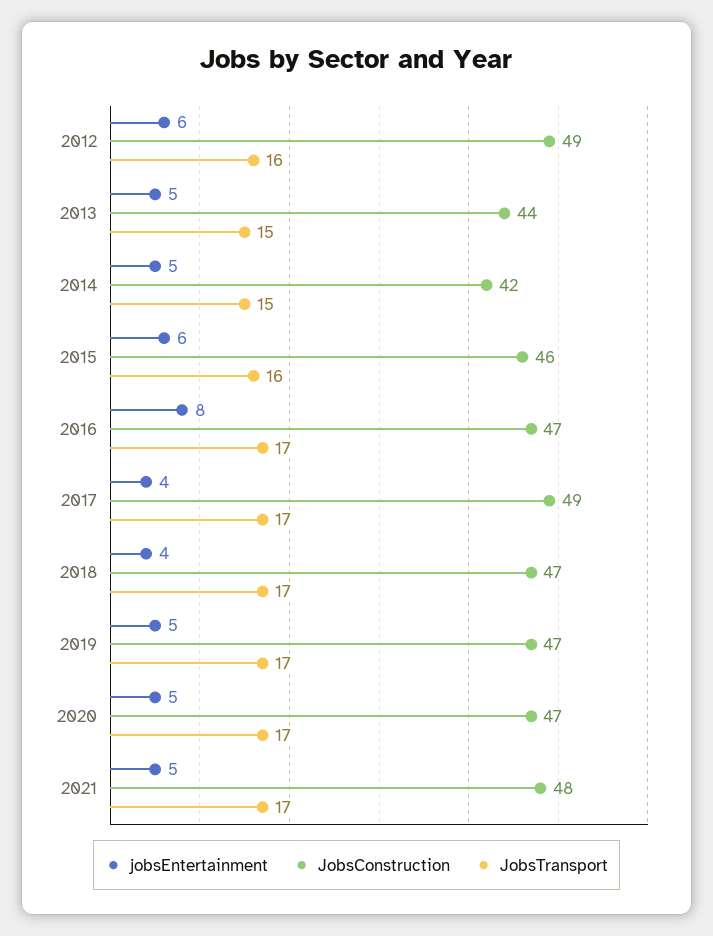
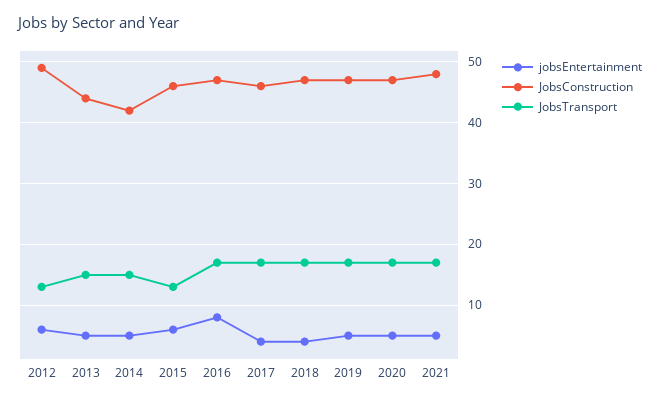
JobsTransport, 2012: 16 -> 13
JobsTransport, 2015: 16 -> 13
JobsConstruction, 2017: 49 -> 46

